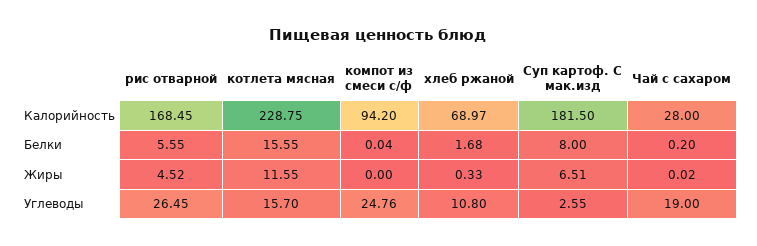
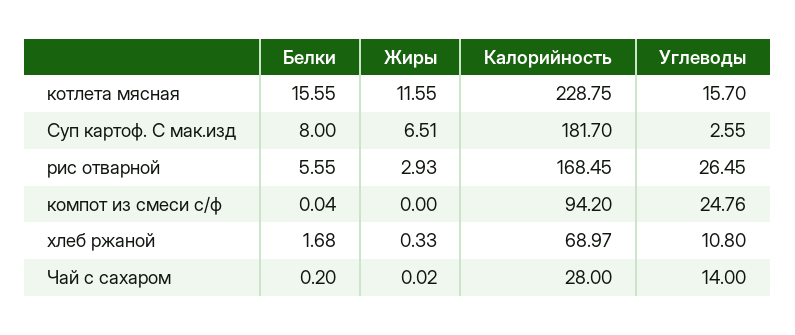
Суп картоф. С мак.изд, Калорийность: 181.5 -> 181.7
рис отварной, Жиры: 4.52 -> 2.93
Чай с сахаром, Углеводы: 19 -> 14

